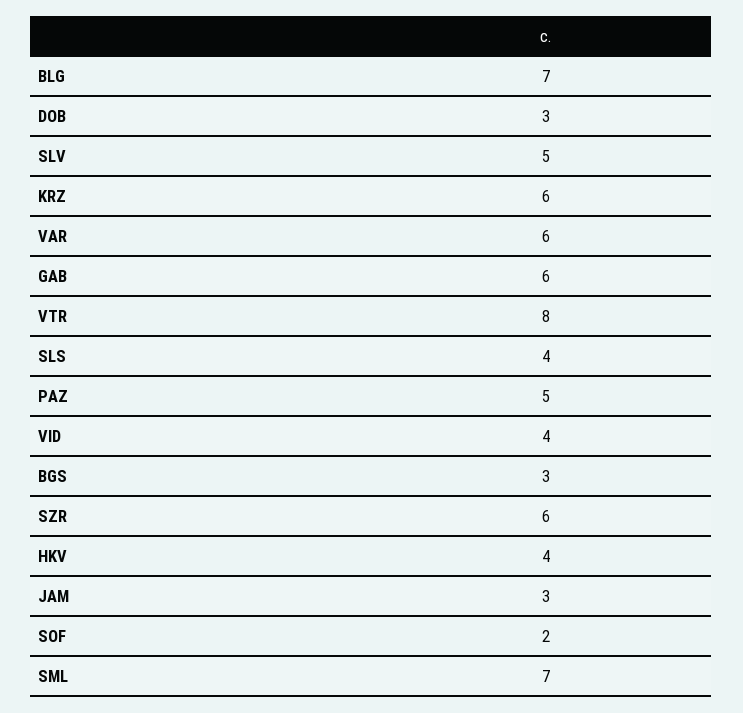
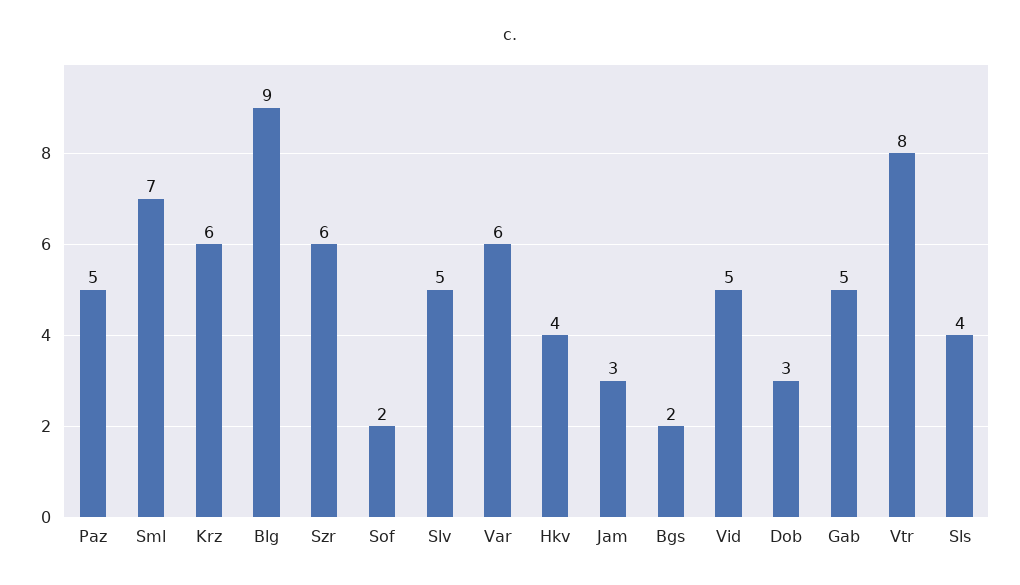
BLG: 7 -> 9
GAB: 6 -> 5
VID: 4 -> 5
BGS: 3 -> 2

